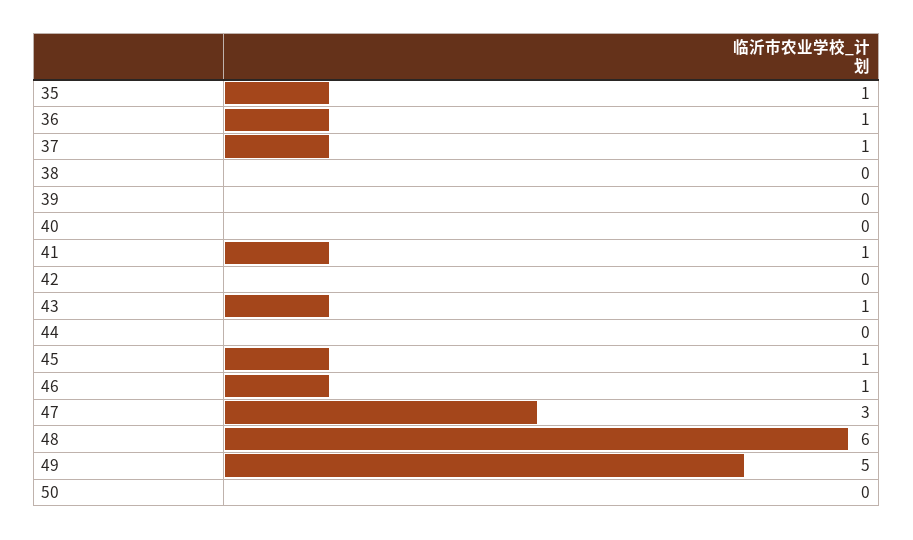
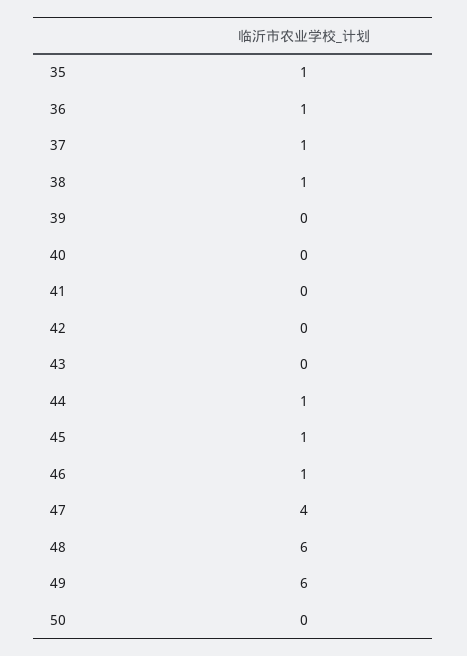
38: 0 -> 1
41: 1 -> 0
43: 1 -> 0
44: 0 -> 1
47: 3 -> 4
49: 5 -> 6

